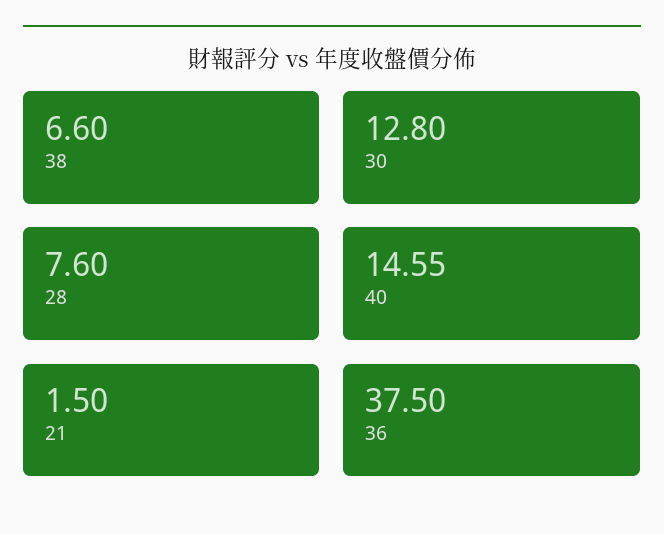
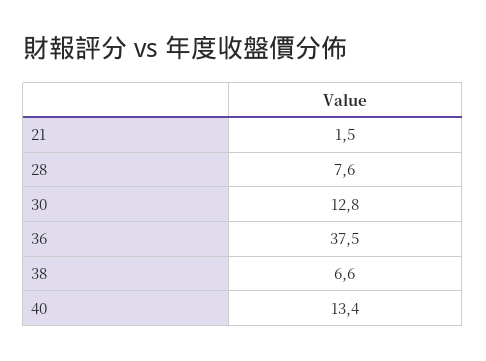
40: 14.55 -> 13.4

